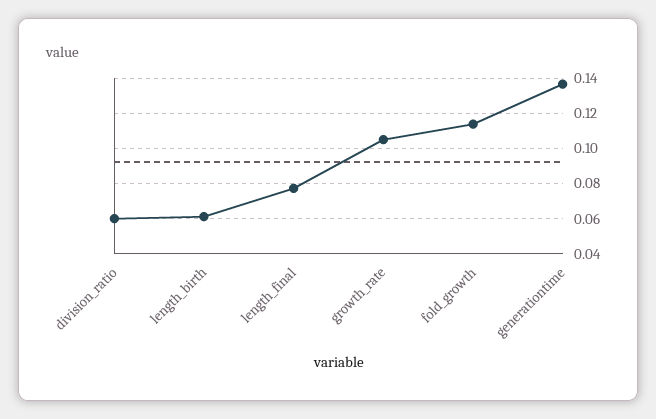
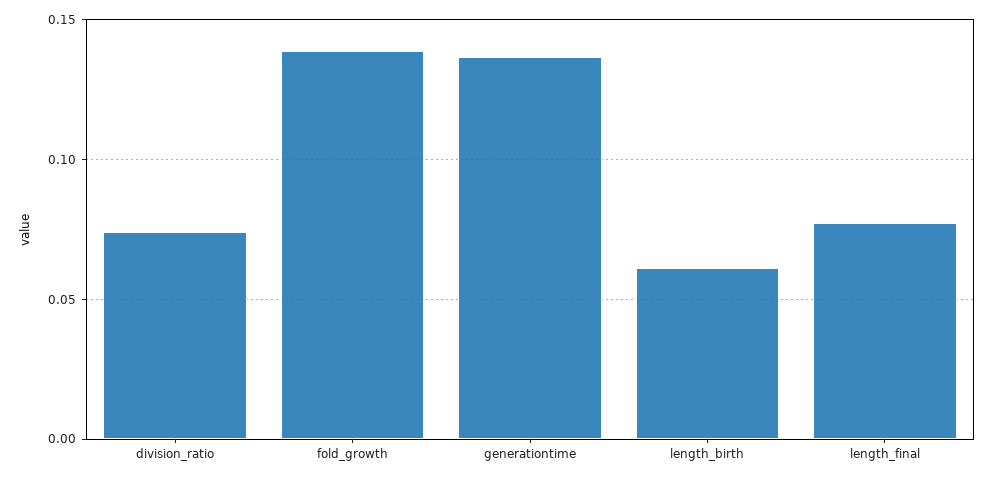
division_ratio: 0.06 -> 0.075
growth_rate: 0.105 -> none
fold_growth: 0.115 -> 0.14

